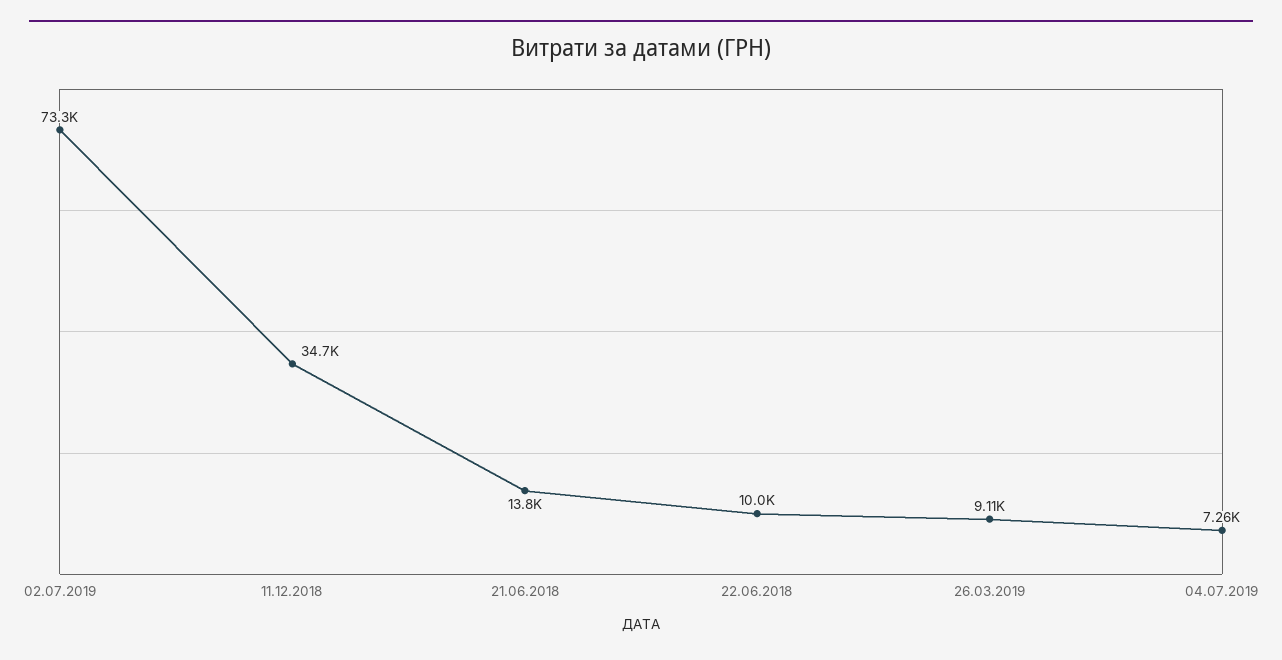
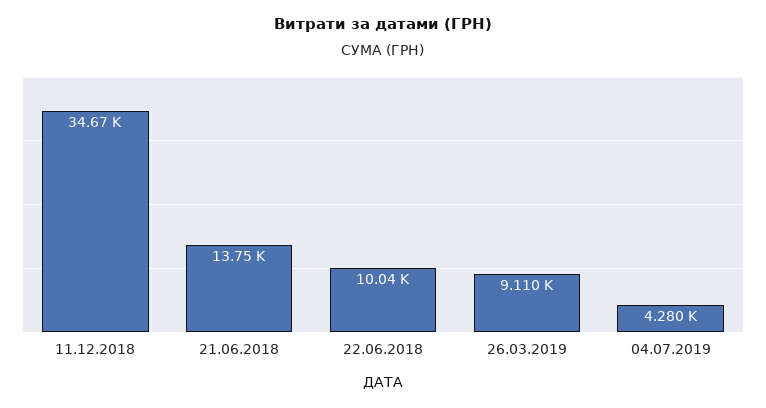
02.07.2019: 73300 -> none
04.07.2019: 7260 -> 4280

